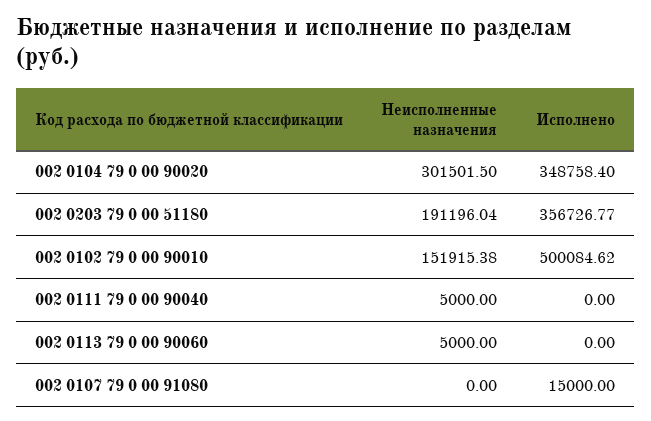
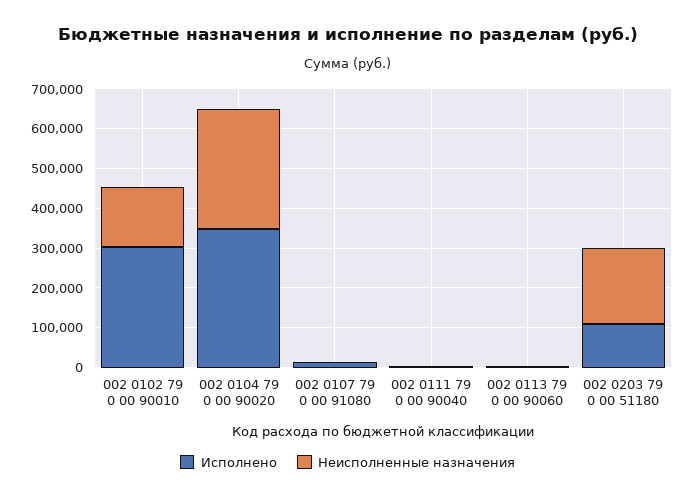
Исполнено, 002 0203 79 0 00 51180: 356726.77 -> 100000
Исполнено, 002 0102 79 0 00 90010: 500084.62 -> 300000

